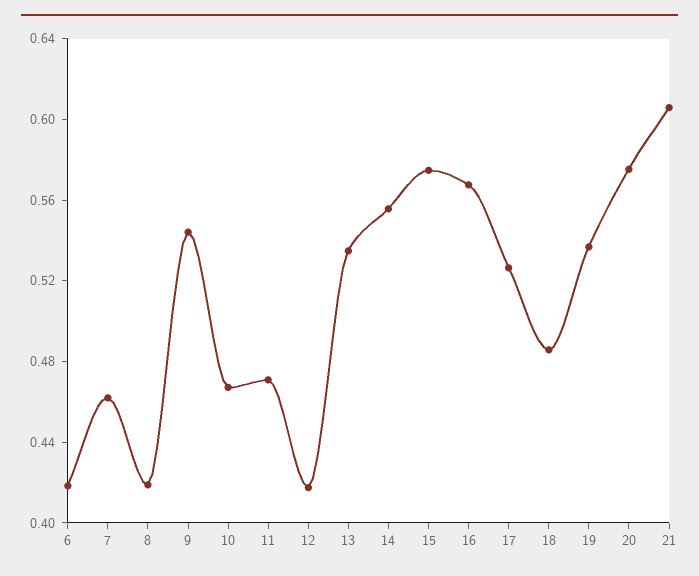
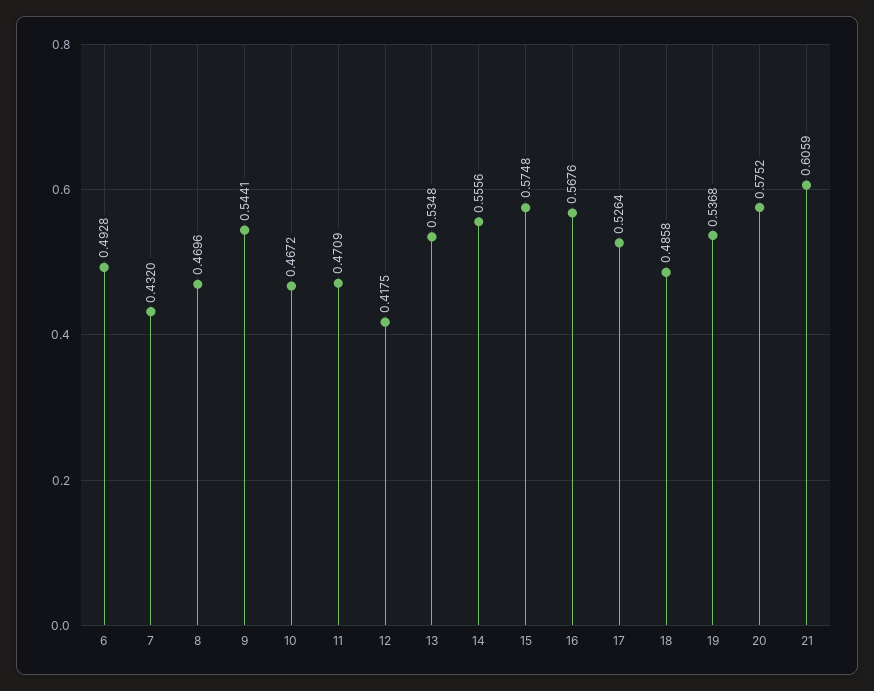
6: 0.42 -> 0.4928
7: 0.46 -> 0.432
8: 0.42 -> 0.4696

